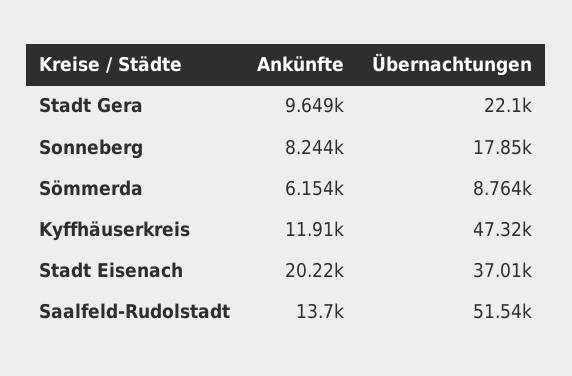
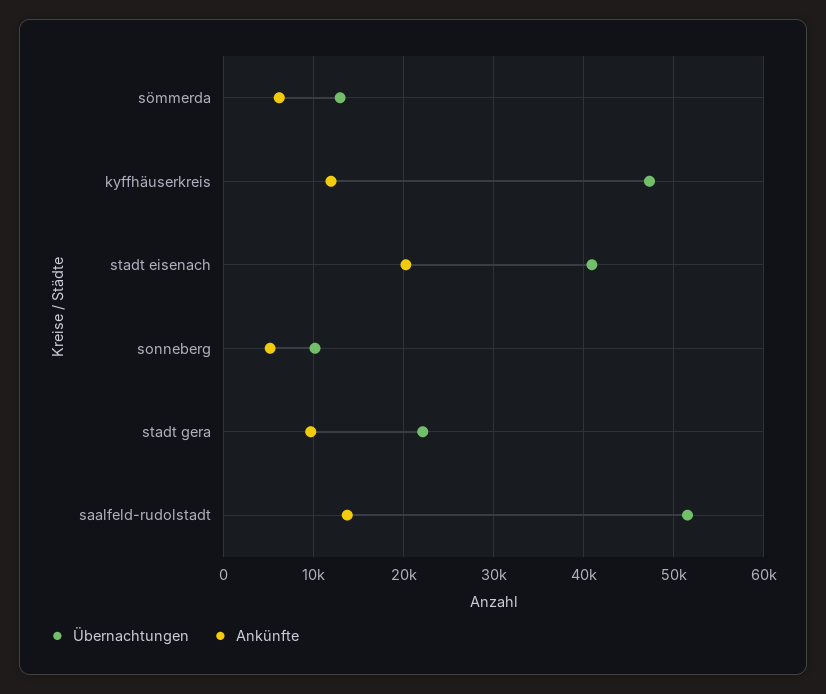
Ankünfte, Sonneberg: 8244 -> 5000
Übernachtungen, Sonneberg: 17850 -> 10000
Übernachtungen, Sömmerda: 8764 -> 13000
Übernachtungen, Stadt Eisenach: 37010 -> 41000

